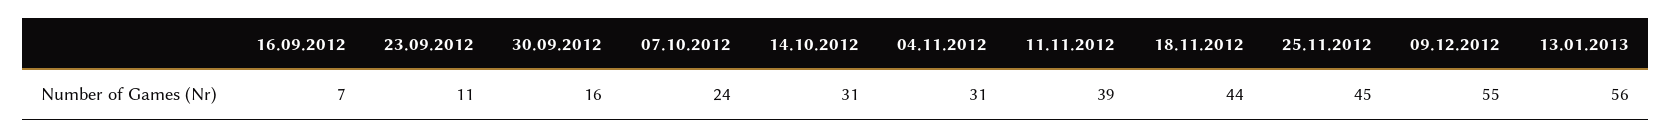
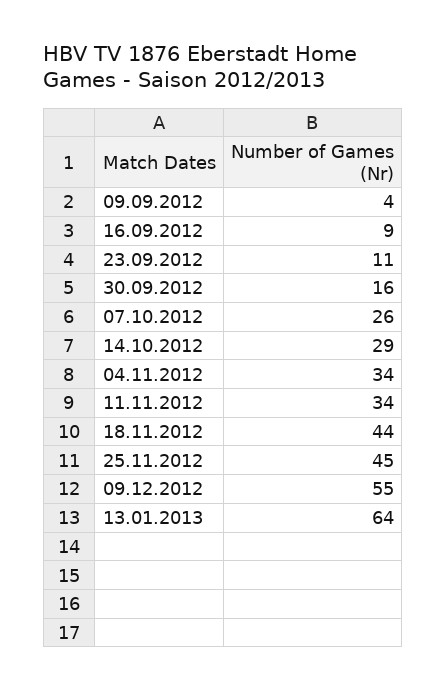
16.09.2012: 7 -> 9
07.10.2012: 24 -> 26
14.10.2012: 31 -> 29
04.11.2012: 31 -> 34
11.11.2012: 39 -> 34
13.01.2013: 56 -> 64
09.09.2012: none -> 4

